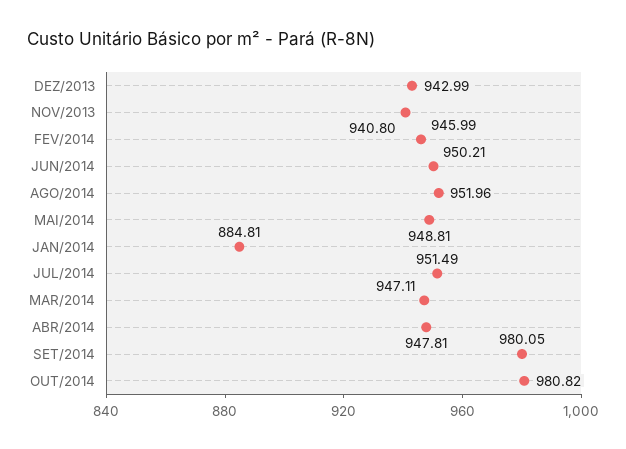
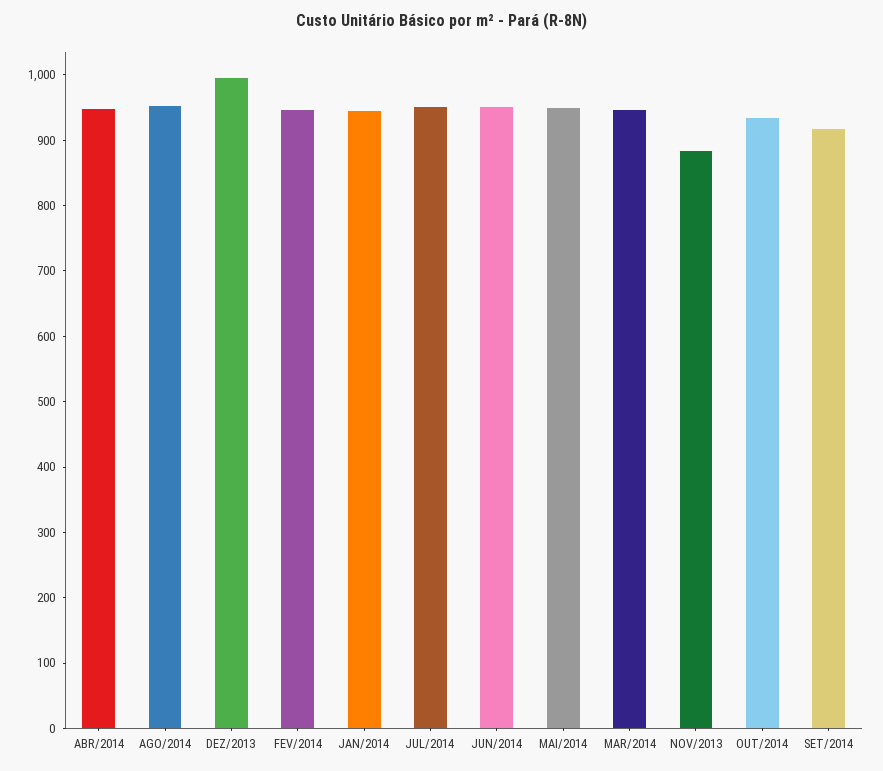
DEZ/2013: 942.99 -> 1000
NOV/2013: 940.8 -> 880
JAN/2014: 884.81 -> 940
SET/2014: 980.05 -> 920
OUT/2014: 980.82 -> 940

